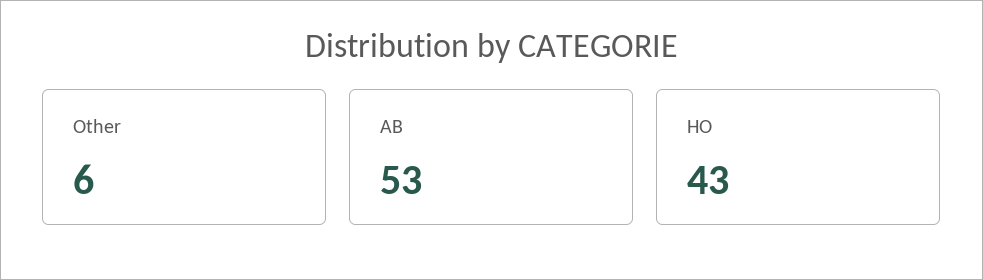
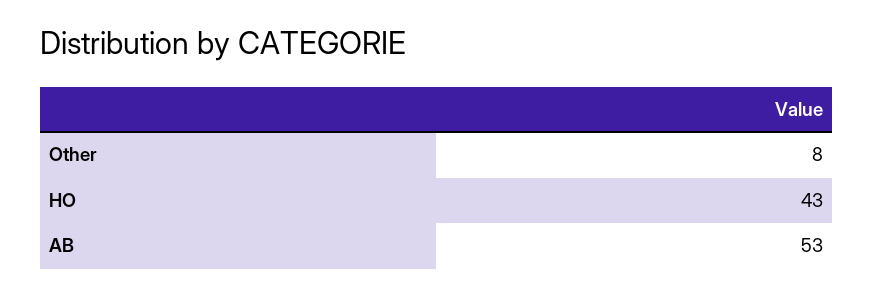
Other: 6 -> 8

